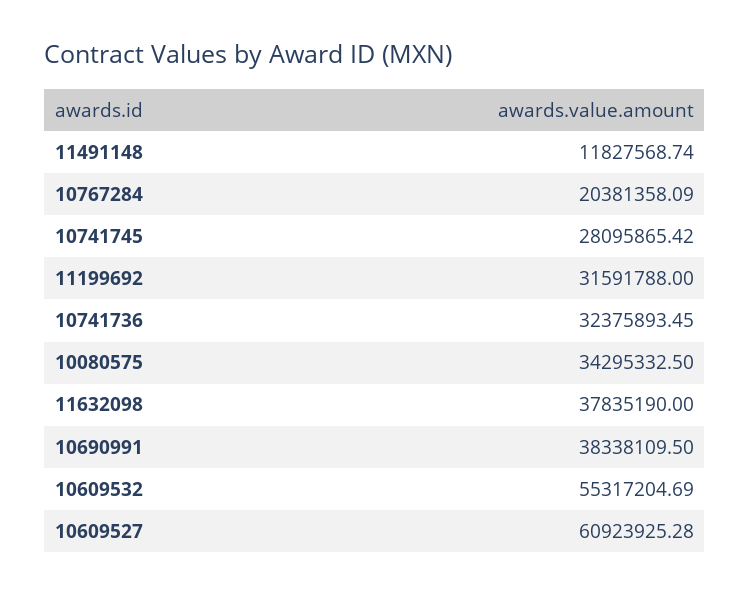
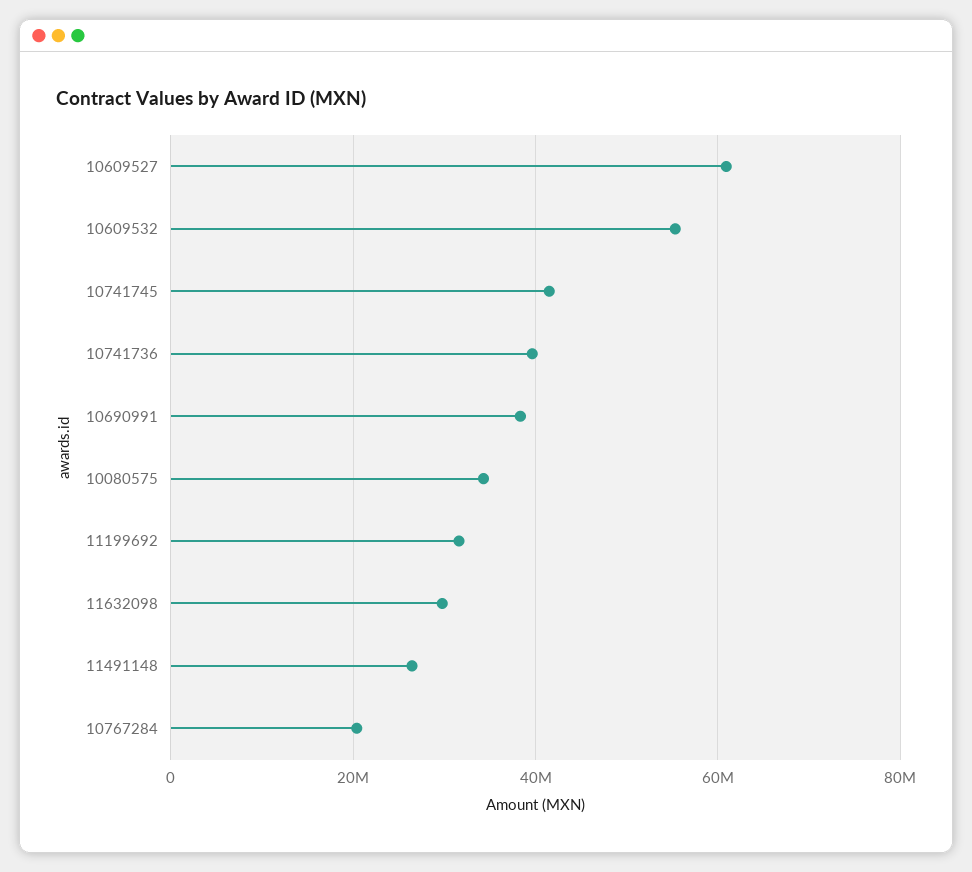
11491148: 11827568.74 -> 26000000
10741745: 28095865.42 -> 42000000
10741736: 32375893.45 -> 40000000
11632098: 37835190 -> 30000000

